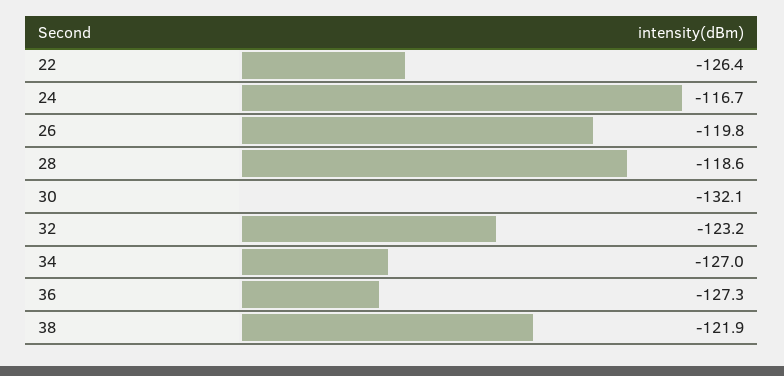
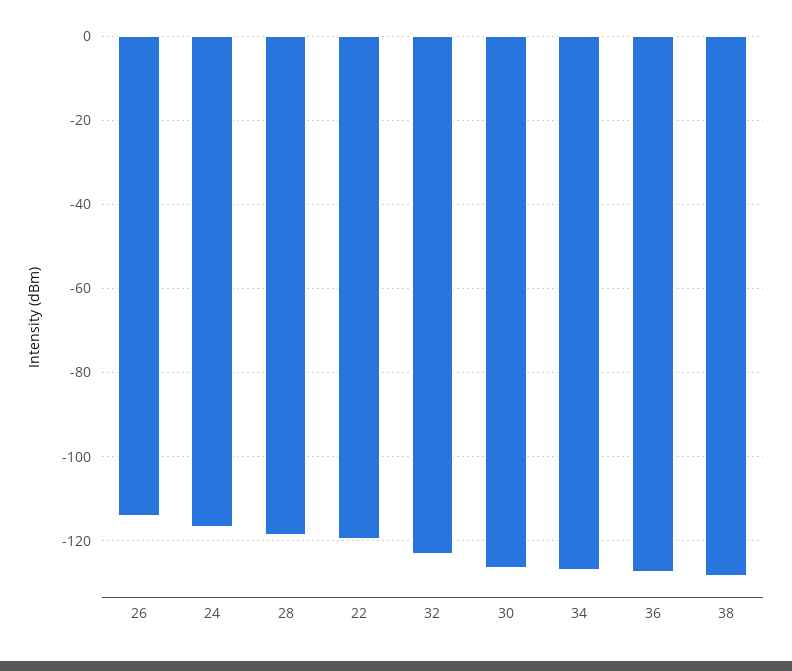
22: -126.4 -> -120
26: -119.8 -> -114
30: -132.1 -> -126
38: -121.9 -> -128

